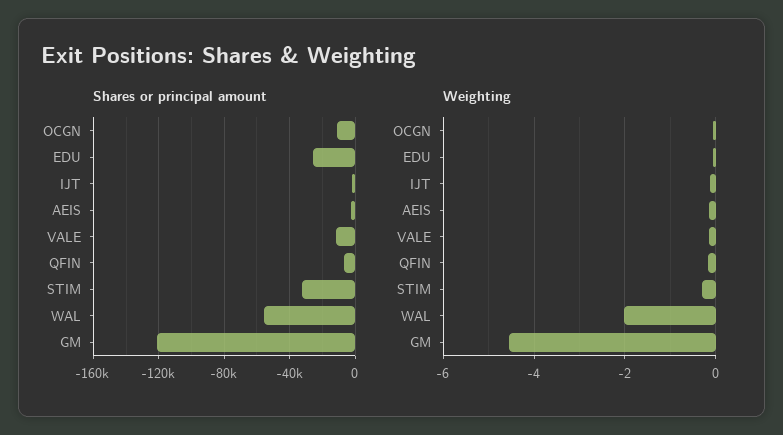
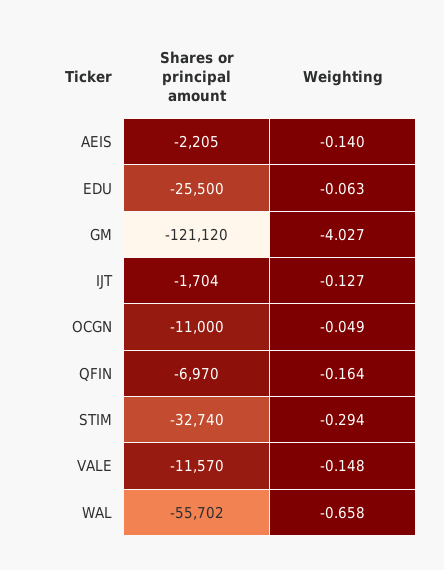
Weighting, WAL: -2 -> -0.658
Weighting, GM: -4.6 -> -4.027

